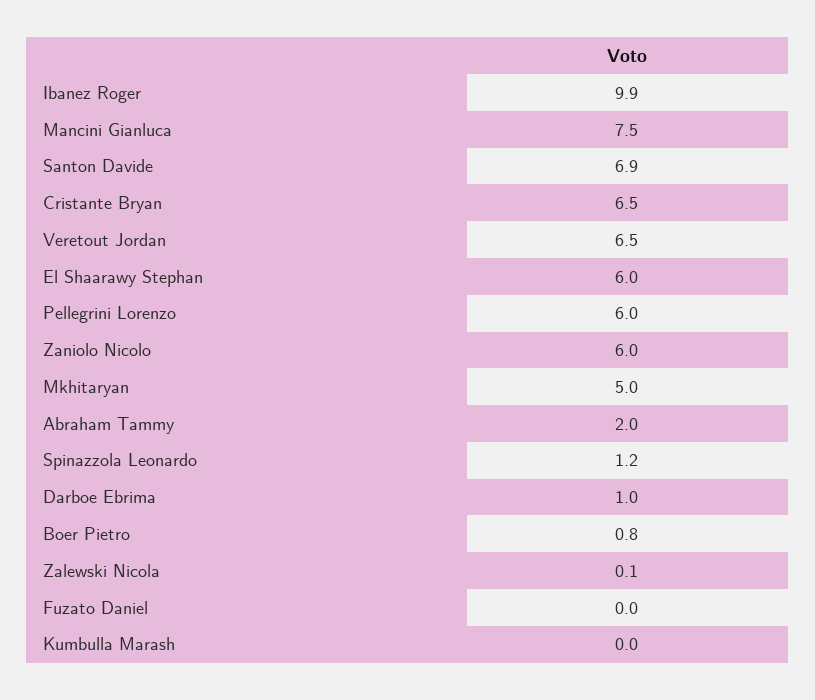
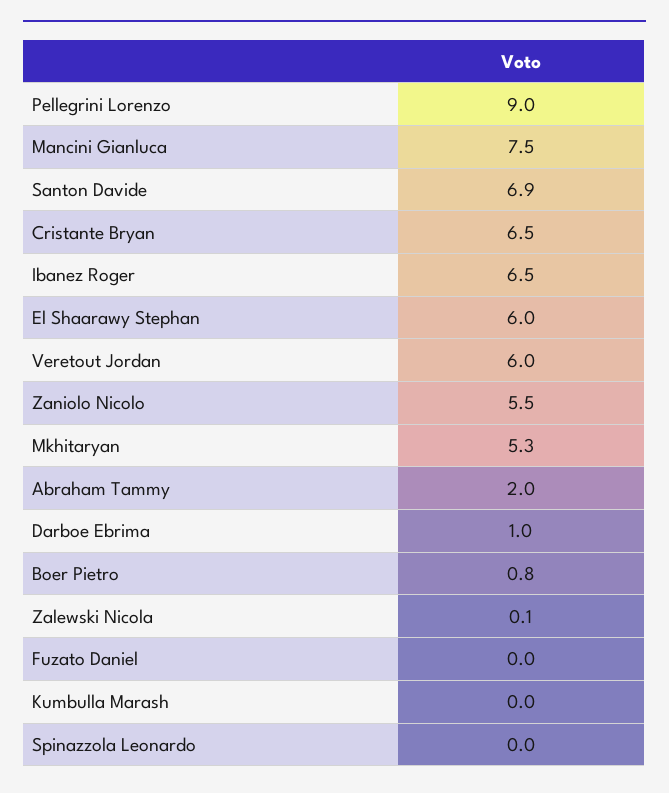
Ibanez Roger: 9.9 -> 6.5
Veretout Jordan: 6.5 -> 6
Pellegrini Lorenzo: 6 -> 9
Zaniolo Nicolo: 6 -> 5.5
Mkhitaryan: 5 -> 5.3
Spinazzola Leonardo: 1.2 -> 0

